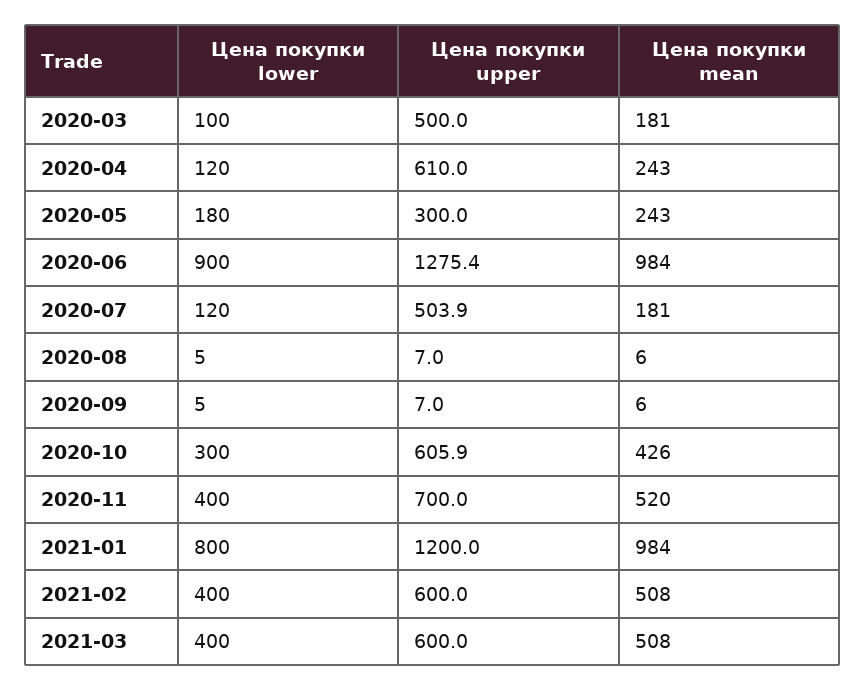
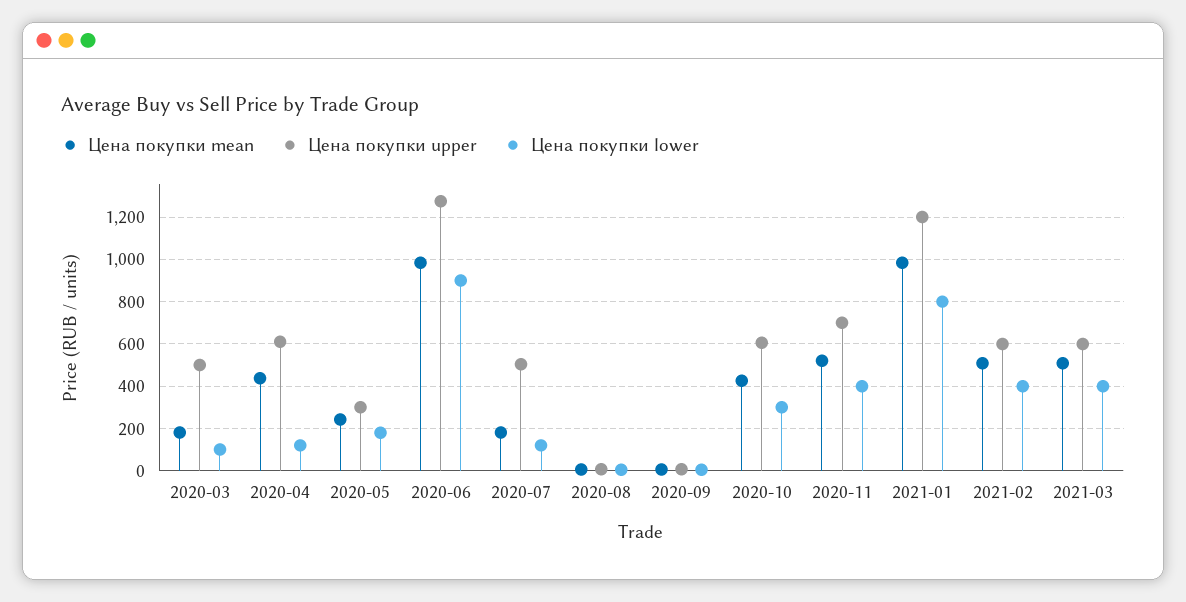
Цена покупки mean, 2020-04: 243 -> 450

